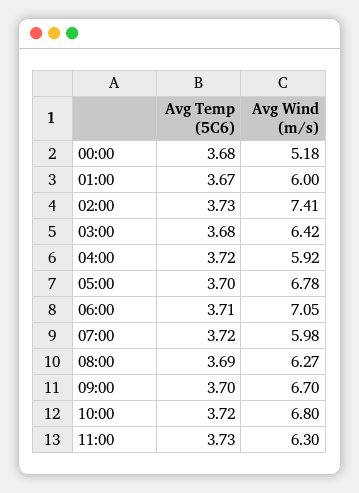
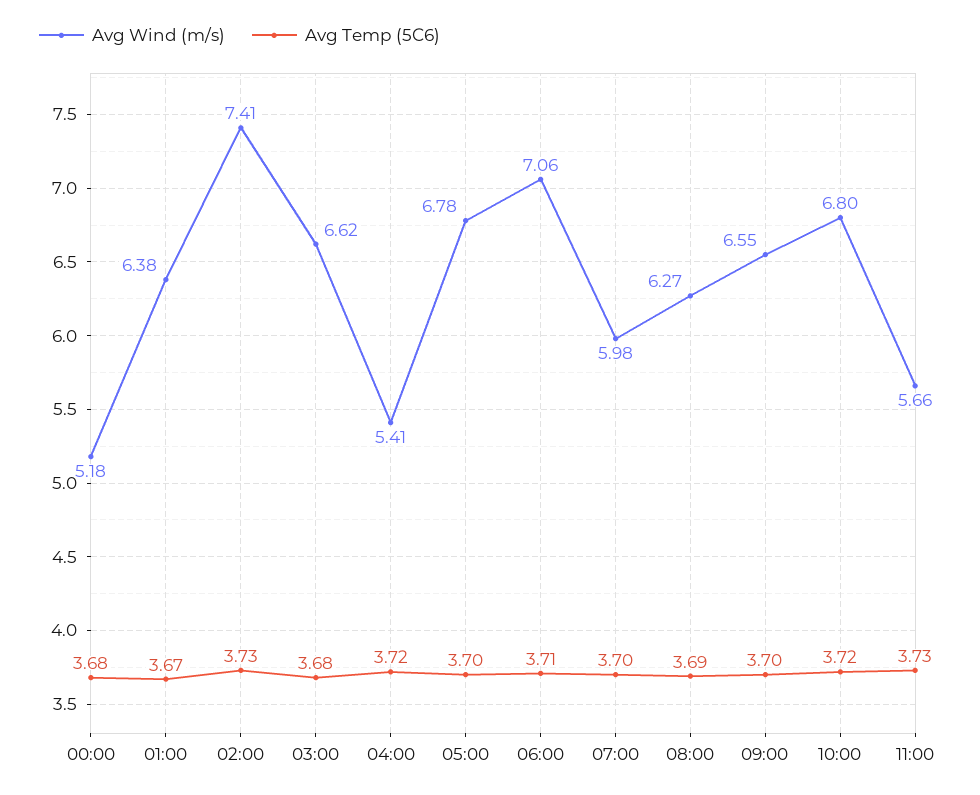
Avg Wind (m/s), 01:00: 6 -> 6.38
Avg Wind (m/s), 03:00: 6.42 -> 6.62
Avg Wind (m/s), 04:00: 5.92 -> 5.41
Avg Wind (m/s), 06:00: 7.05 -> 7.06
Avg Temp (5C6), 07:00: 3.72 -> 3.7
Avg Wind (m/s), 09:00: 6.7 -> 6.55
Avg Wind (m/s), 11:00: 6.3 -> 5.66

